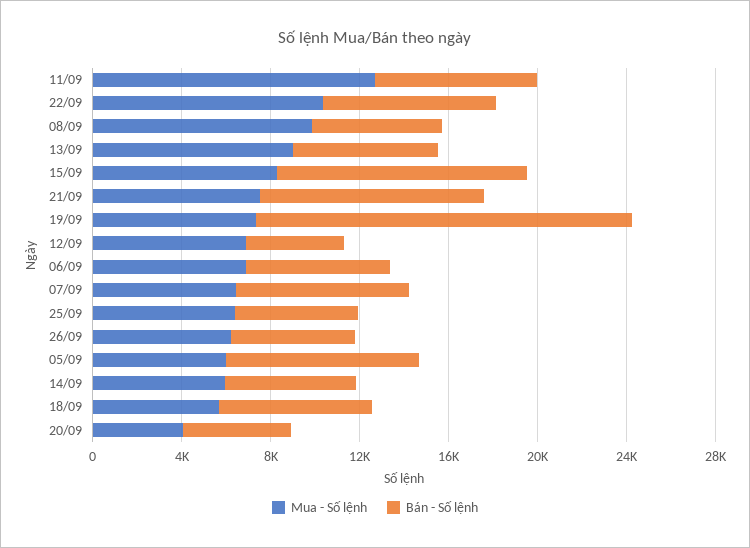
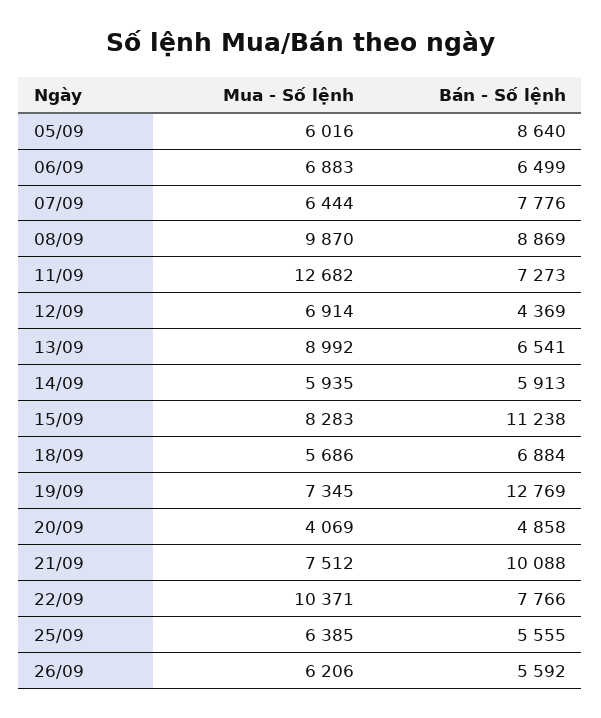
Bán - Số lệnh, 08/09: 6000 -> 8869
Bán - Số lệnh, 19/09: 17000 -> 12769

